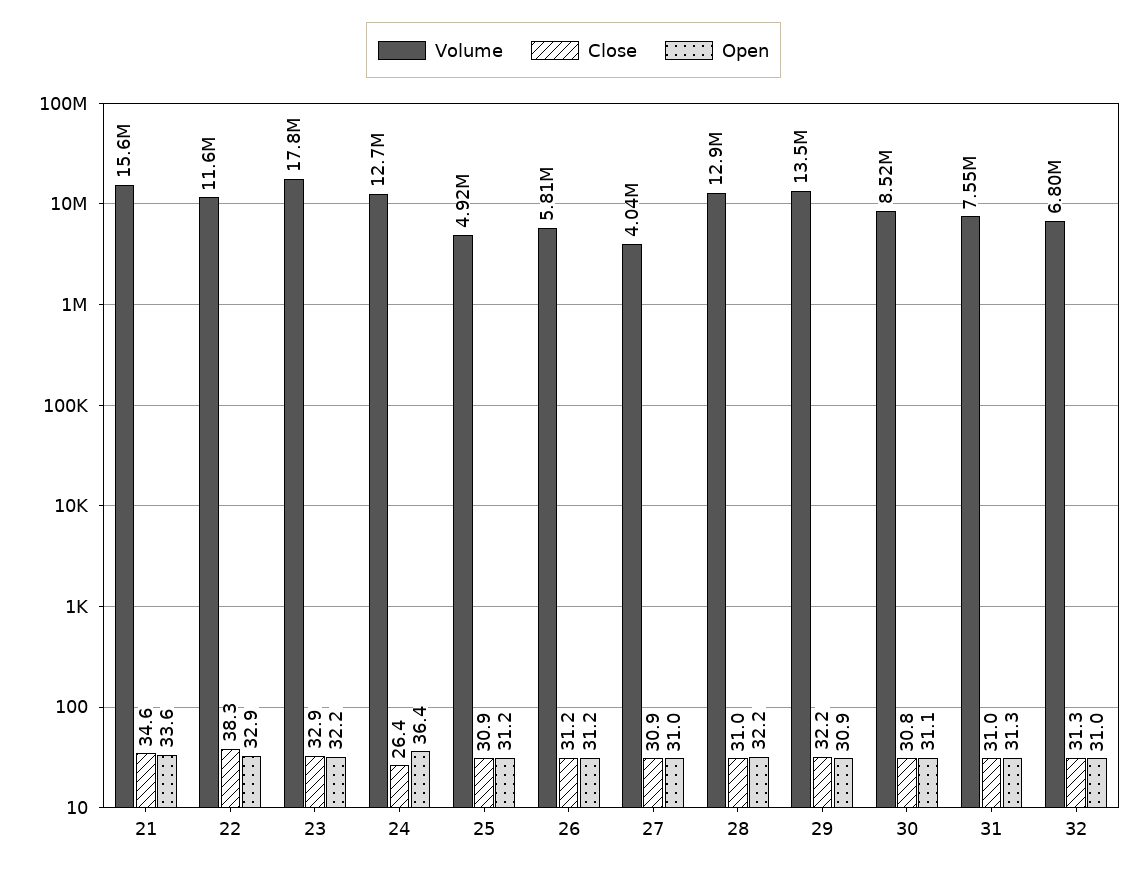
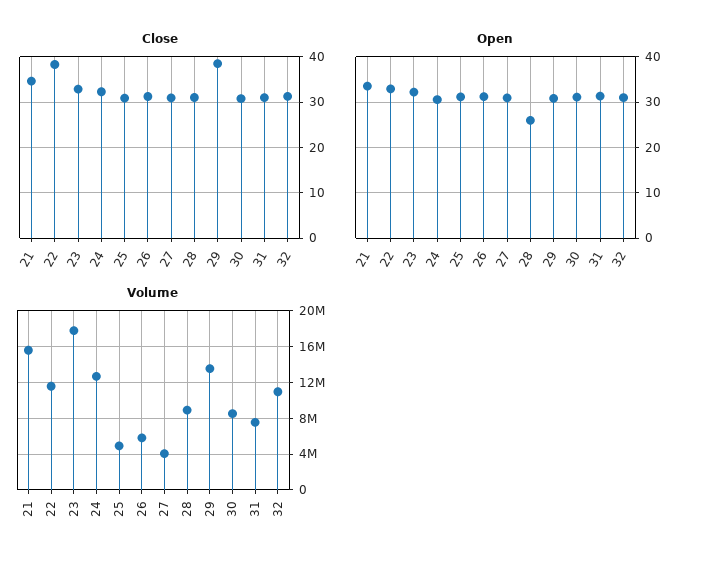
Close, 24: 26.4 -> 32
Open, 24: 36.4 -> 30
Volume, 28: 12900000 -> 9000000
Open, 28: 32.2 -> 26
Close, 29: 32.2 -> 38
Volume, 32: 6800000 -> 11000000

